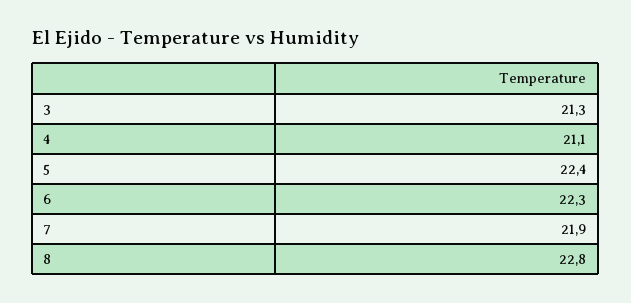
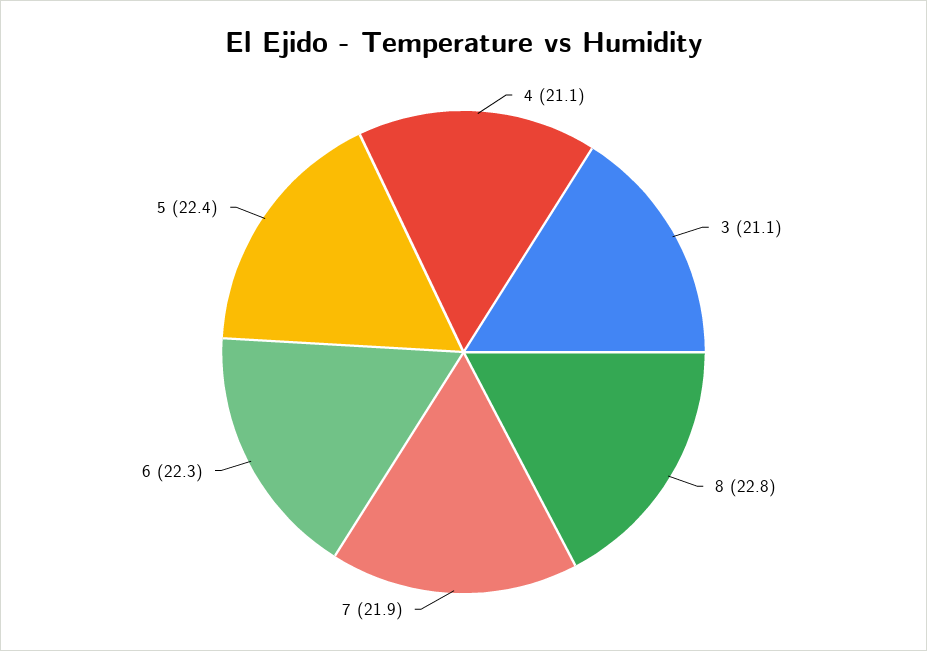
3: 21.3 -> 21.1

